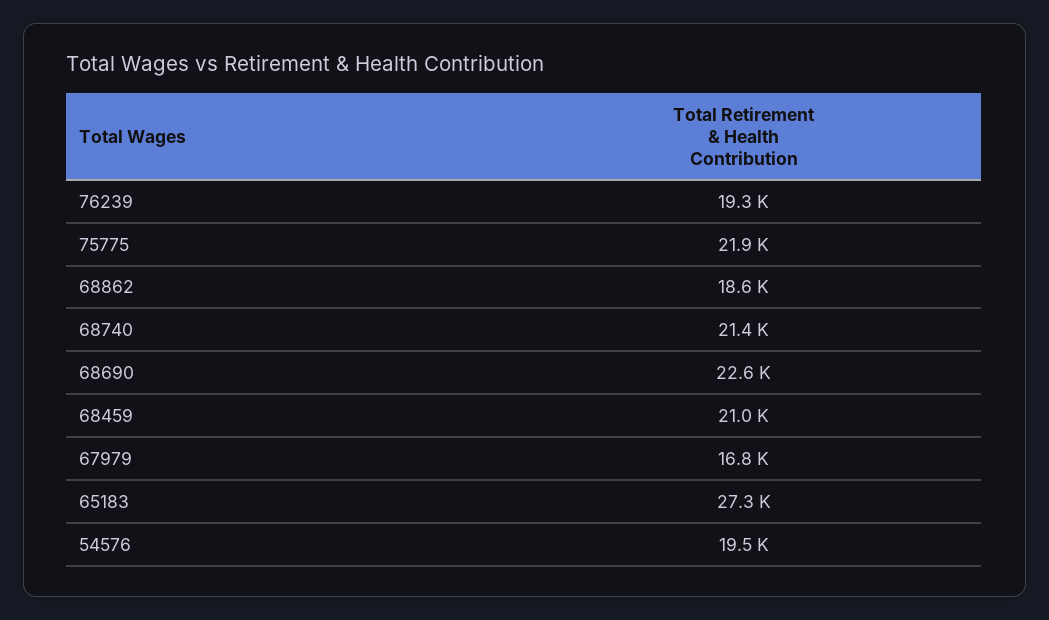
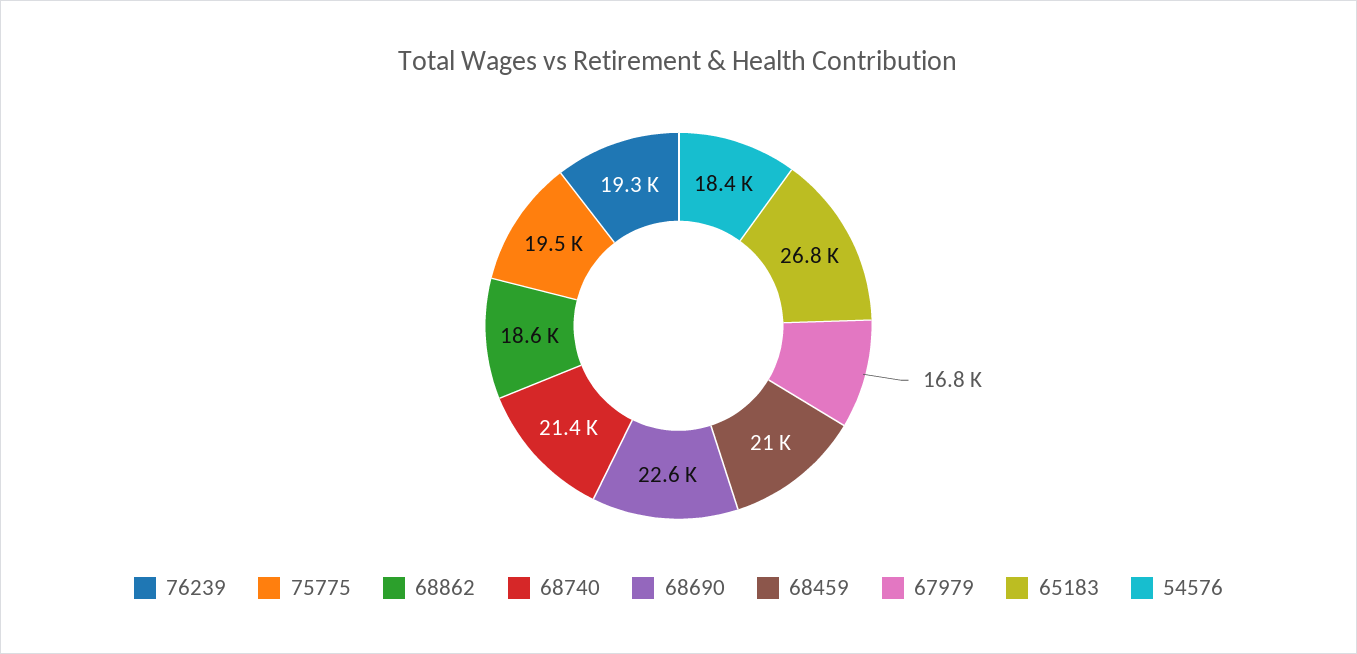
75775: 21900 -> 19500
65183: 27300 -> 26800
54576: 19500 -> 18400

